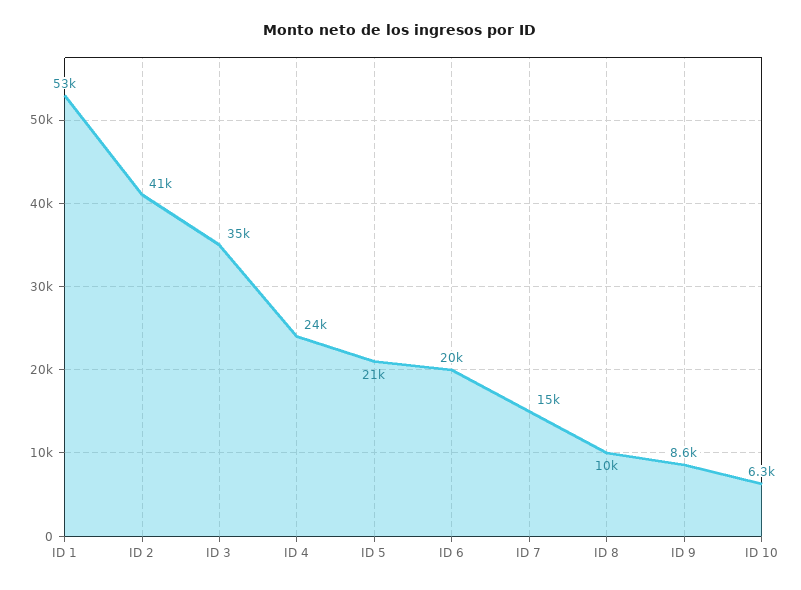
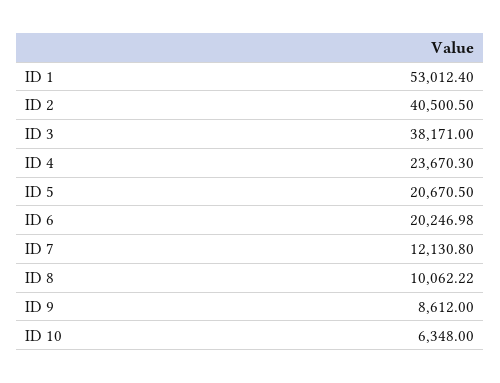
ID 3: 35000 -> 38171
ID 7: 15000 -> 12130.8

